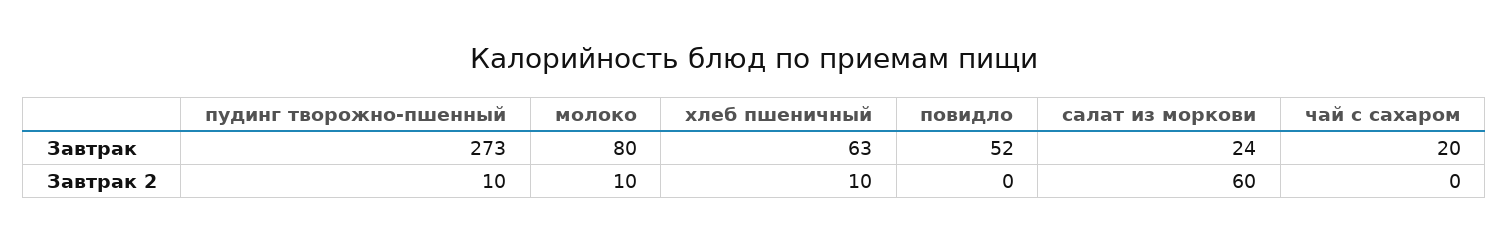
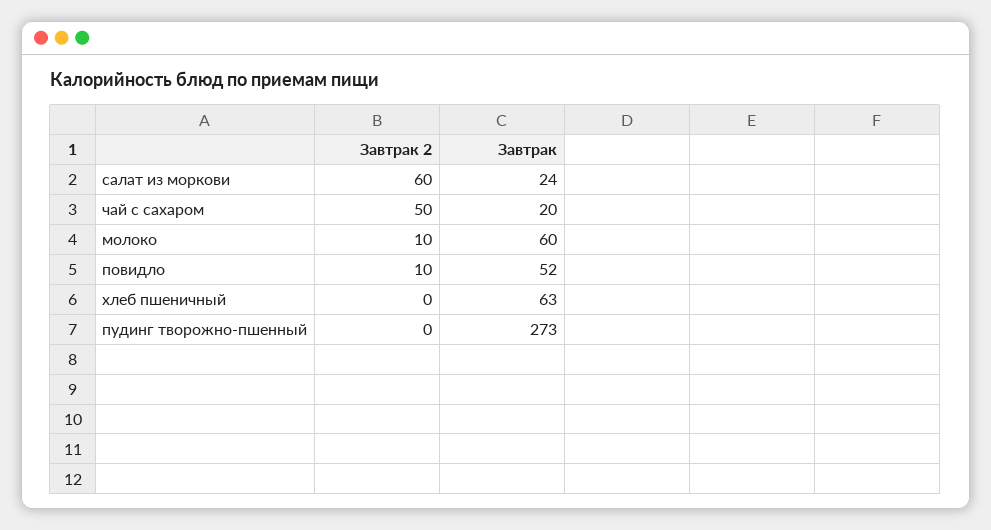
молоко, Завтрак: 80 -> 60
пудинг творожно-пшенный, Завтрак 2: 10 -> 0
хлеб пшеничный, Завтрак 2: 10 -> 0
повидло, Завтрак 2: 0 -> 10
чай с сахаром, Завтрак 2: 0 -> 50

